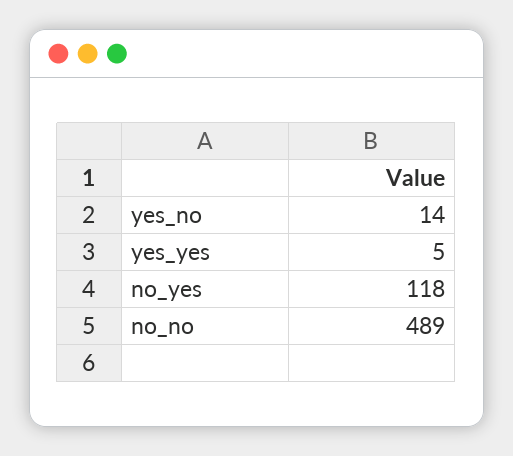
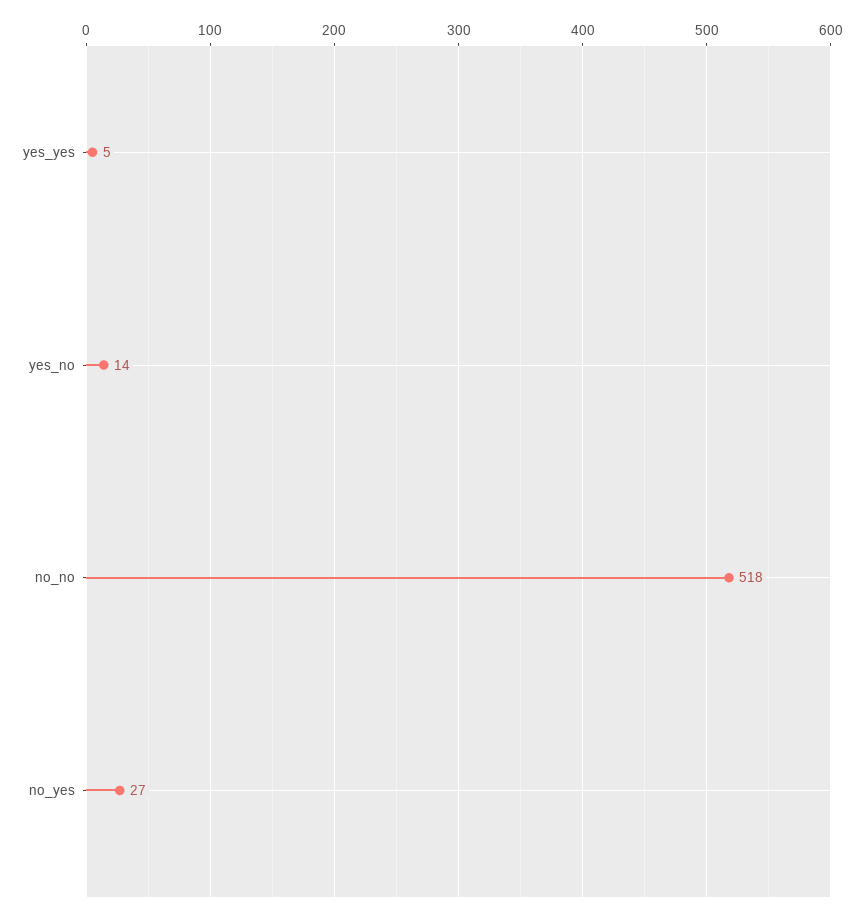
no_yes: 118 -> 27
no_no: 489 -> 518

